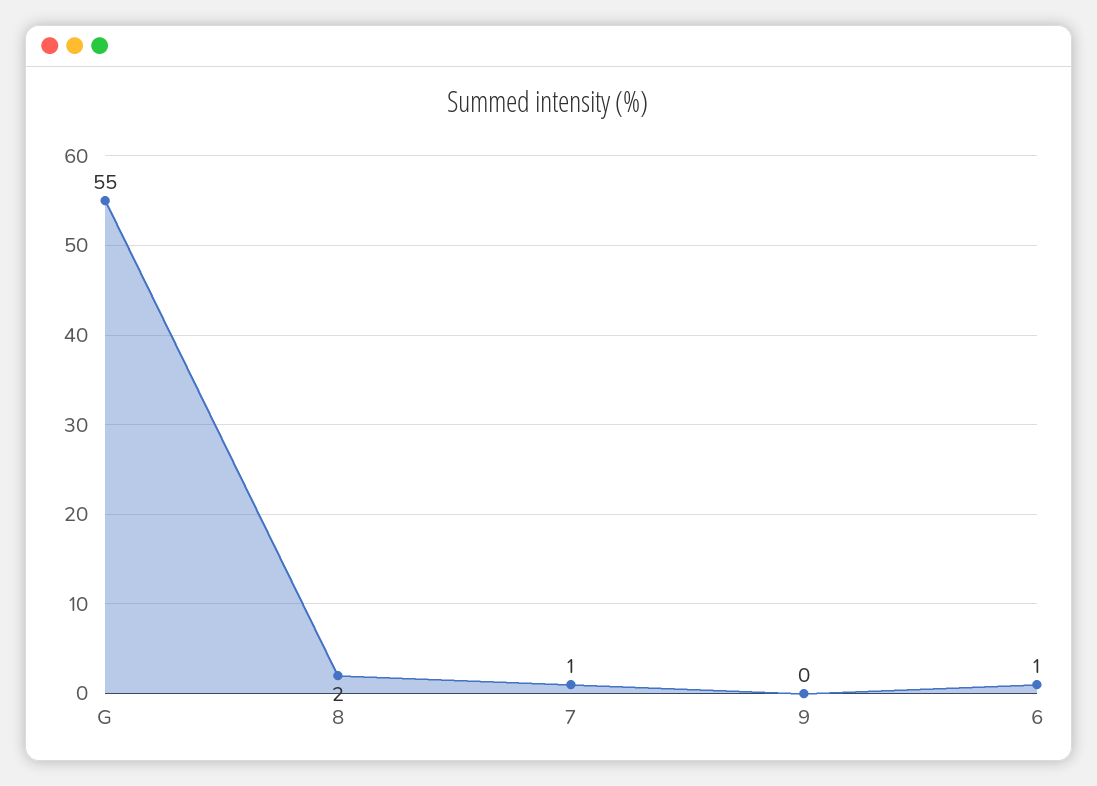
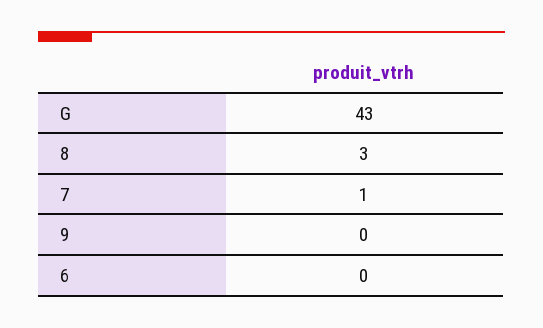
G: 55 -> 43
8: 2 -> 3
6: 1 -> 0

